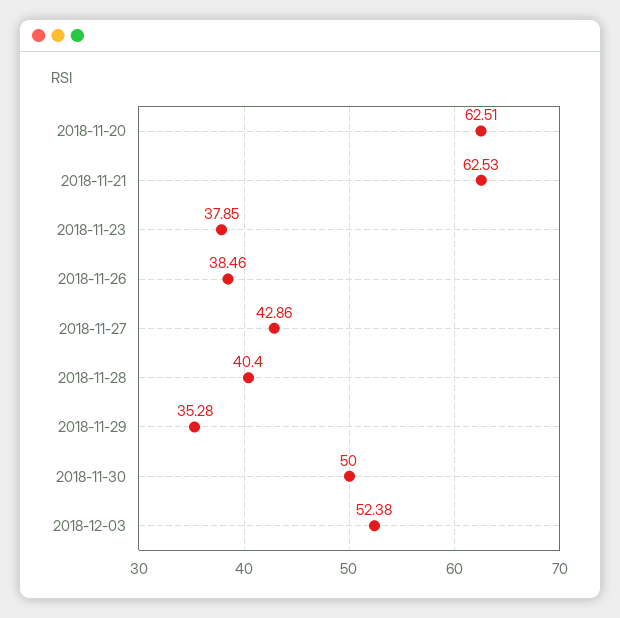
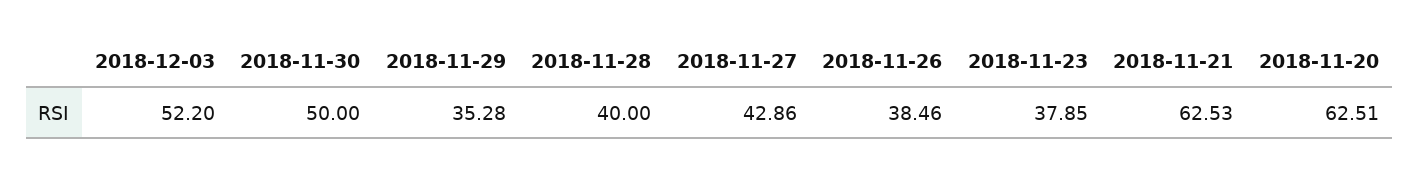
2018-11-28: 40.4 -> 40
2018-12-03: 52.38 -> 52.2

